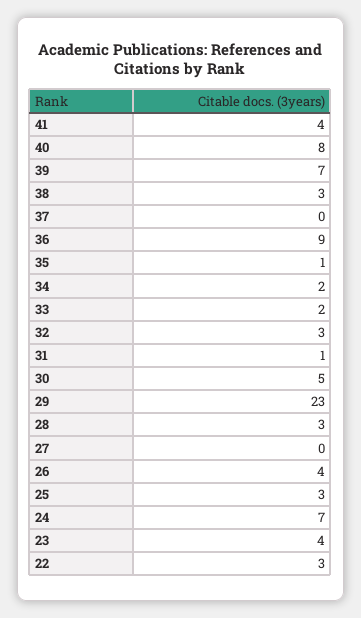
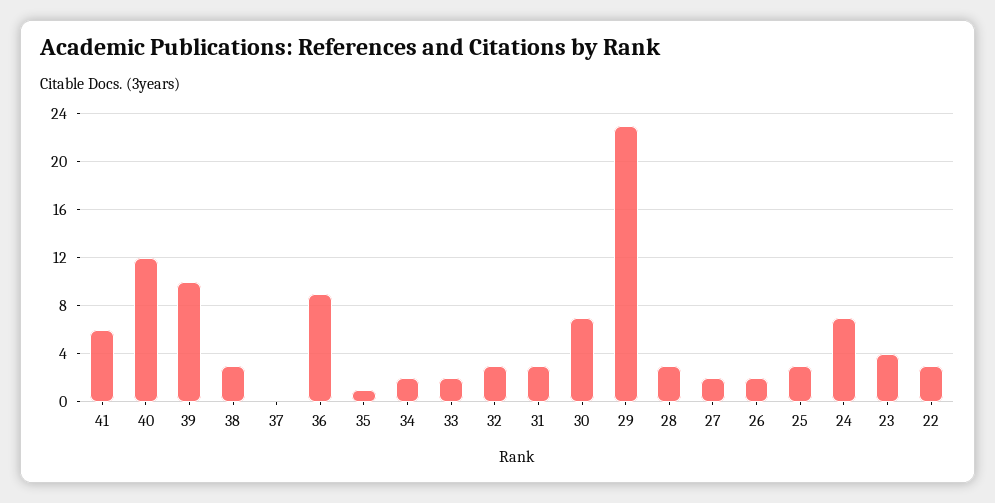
41: 4 -> 6
40: 8 -> 12
39: 7 -> 10
31: 1 -> 3
30: 5 -> 7
27: 0 -> 2
26: 4 -> 2

